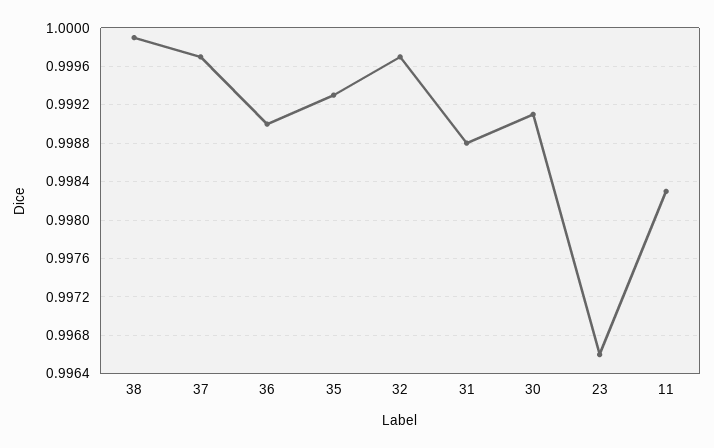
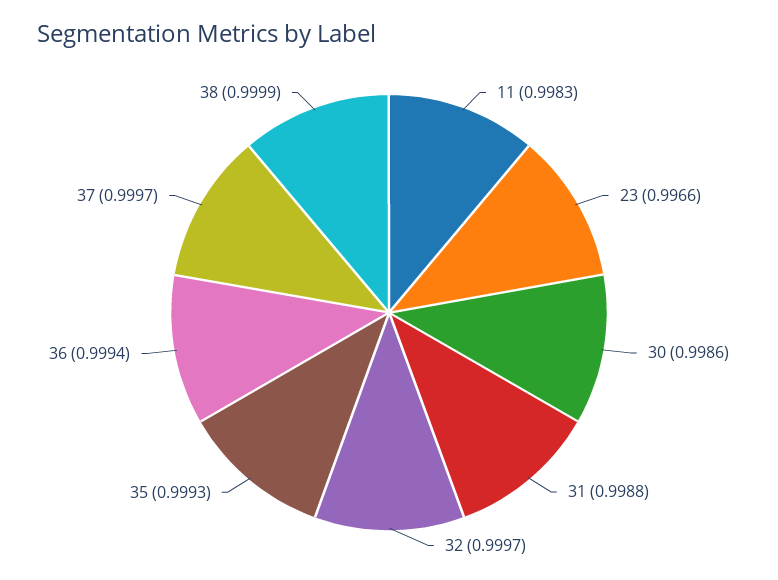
36: 0.999 -> 0.9994
30: 0.9991 -> 0.9986

